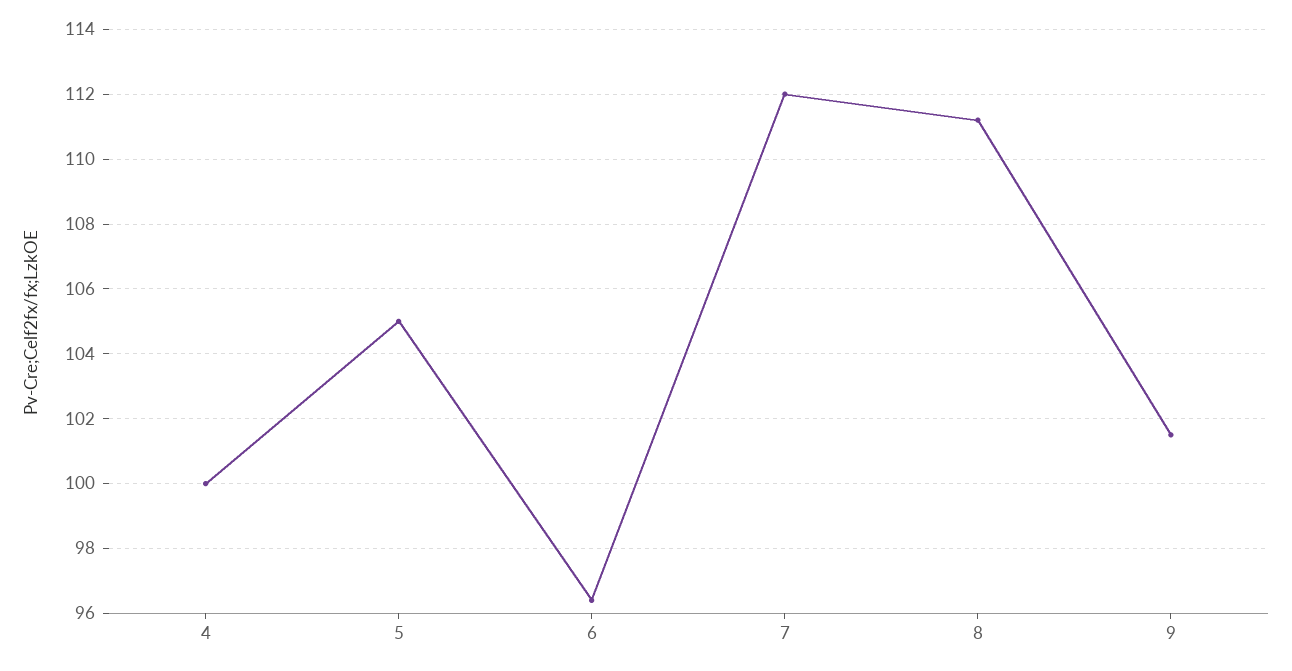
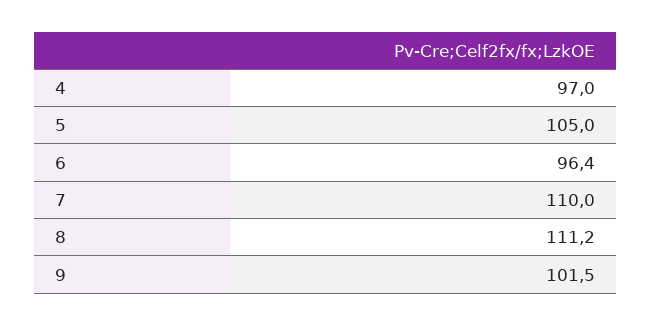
4: 100 -> 97
7: 112 -> 110

